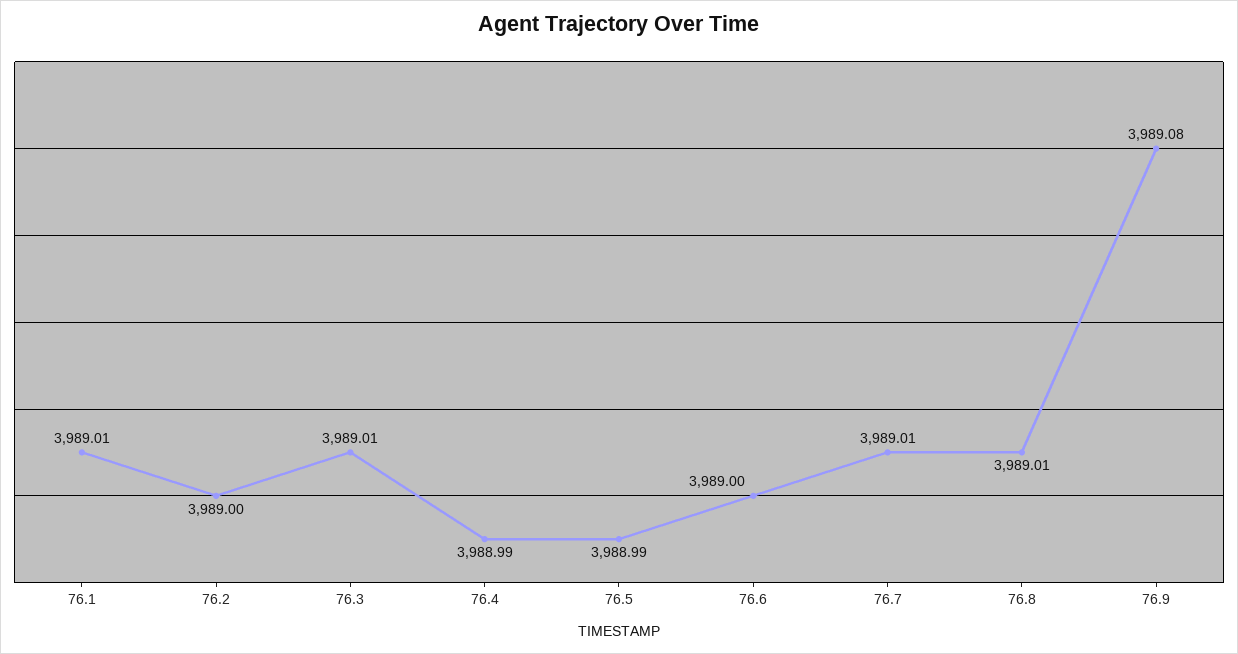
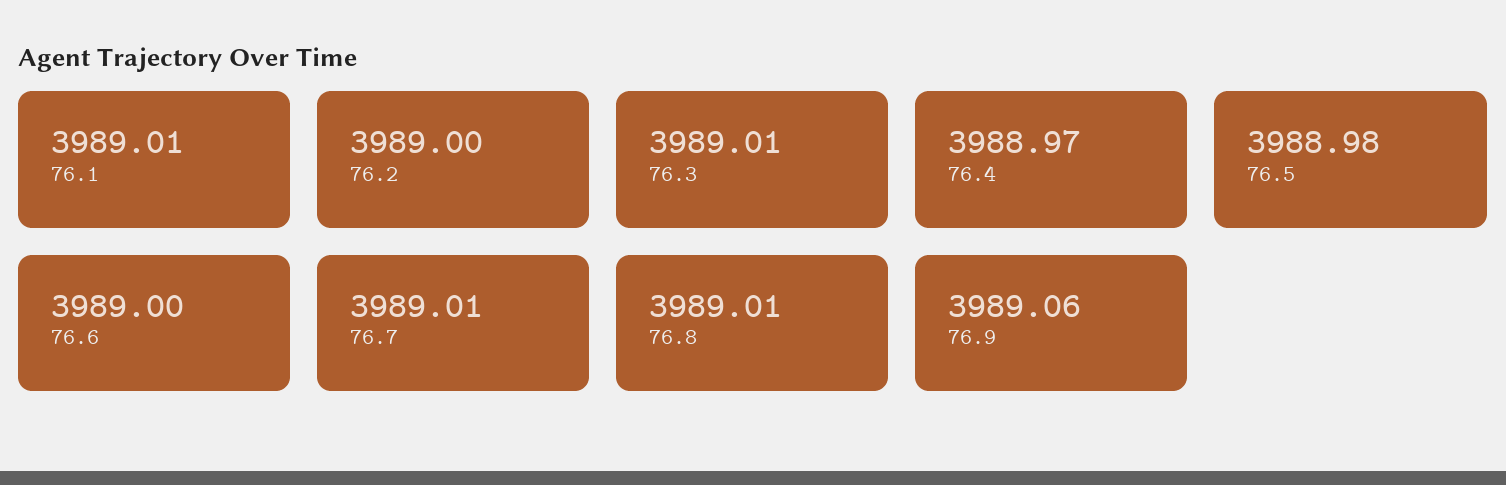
76.4: 3988.99 -> 3988.97
76.5: 3988.99 -> 3988.98
76.9: 3989.08 -> 3989.06

